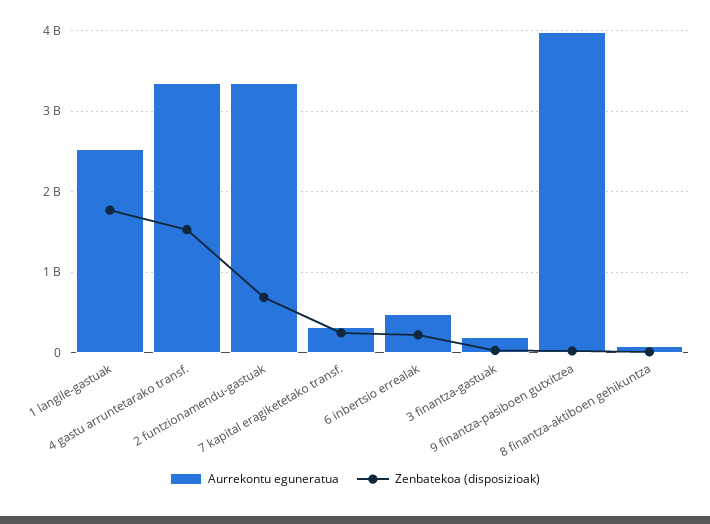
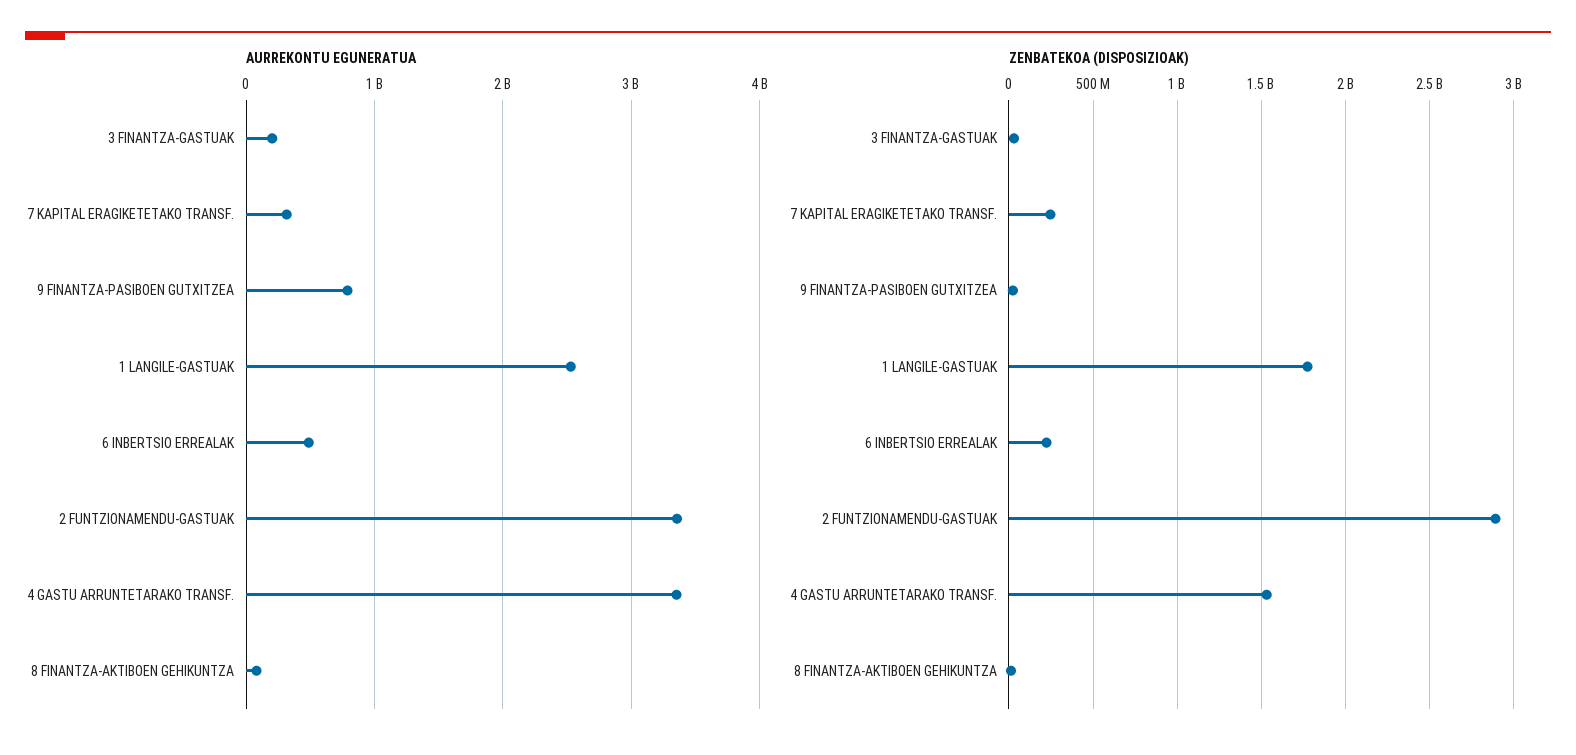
Zenbatekoa (disposizioak), 2 funtzionamendu-gastuak: 700000000 -> 2900000000
Aurrekontu eguneratua, 9 finantza-pasiboen gutxitzea: 4000000000 -> 800000000

